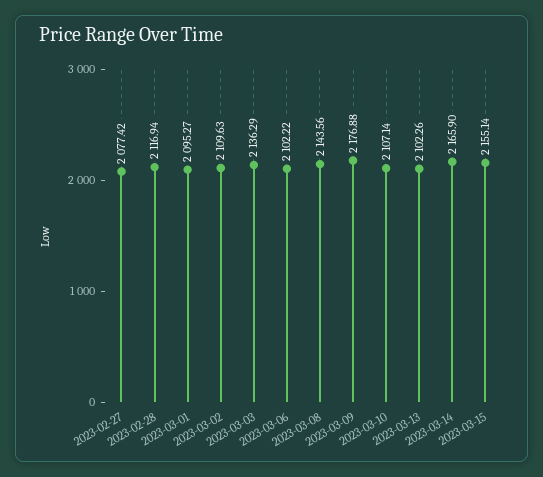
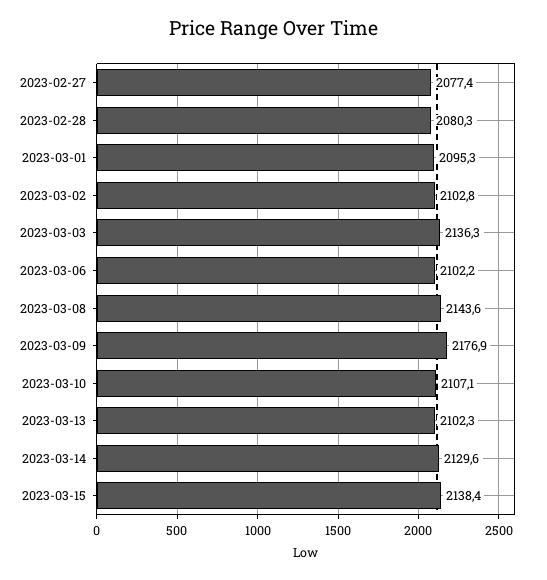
2023-02-28: 2116.94 -> 2080.3
2023-03-02: 2109.63 -> 2102.8
2023-03-14: 2165.9 -> 2129.6
2023-03-15: 2155.14 -> 2138.4

